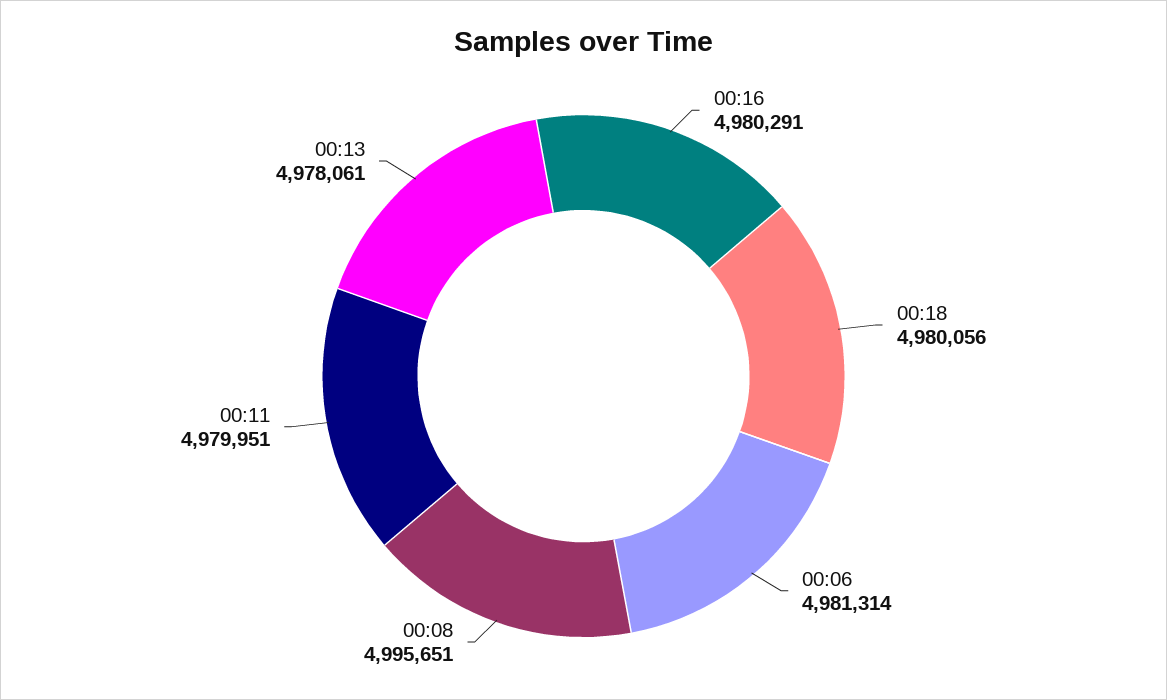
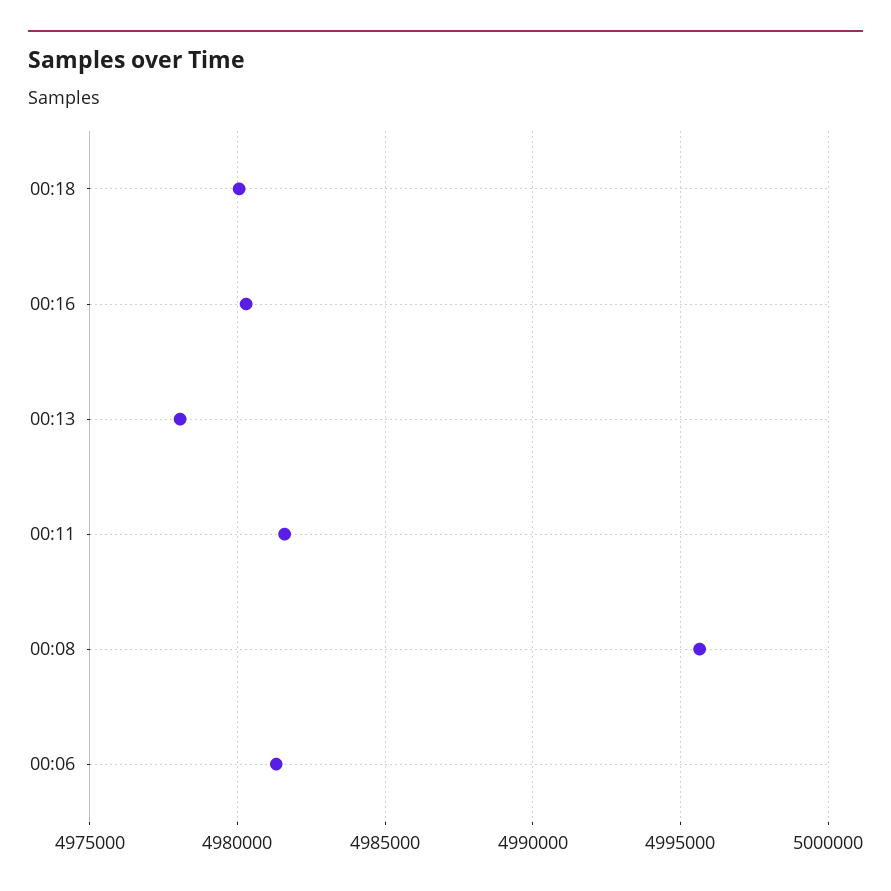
00:11: 4979951 -> 4981500

